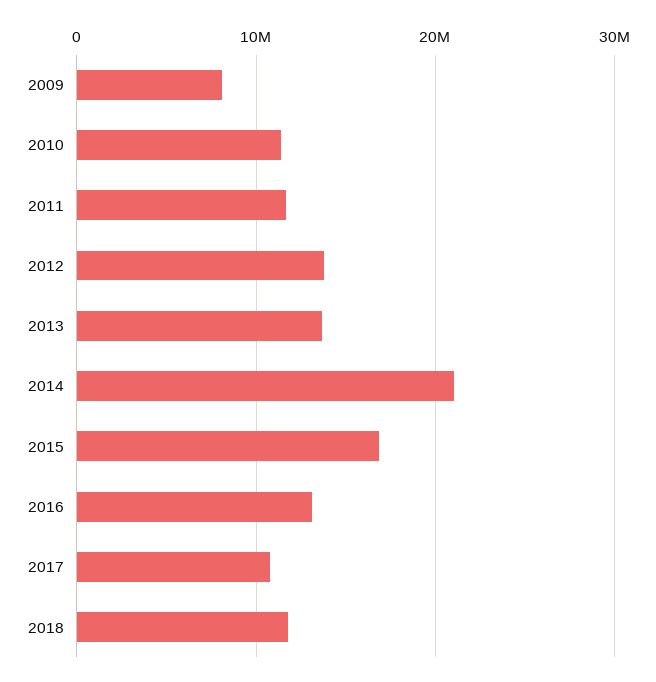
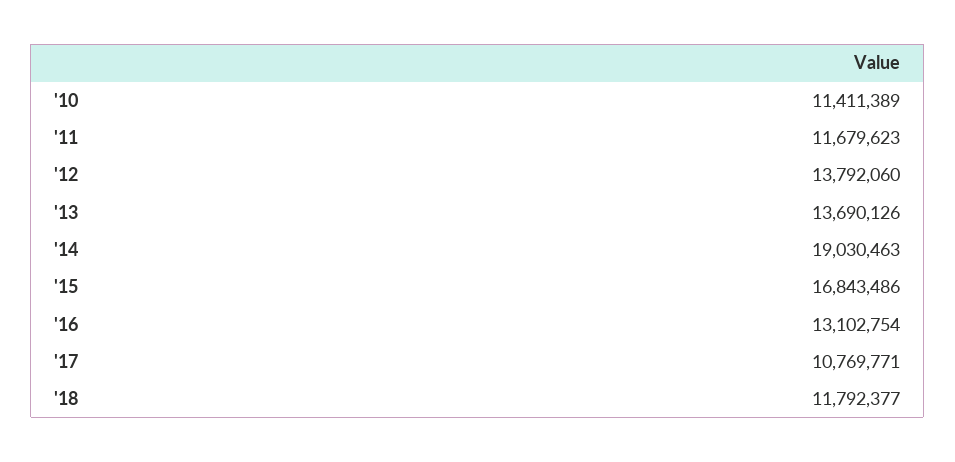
2009: 8000000 -> none
2014: 21000000 -> 19030463

